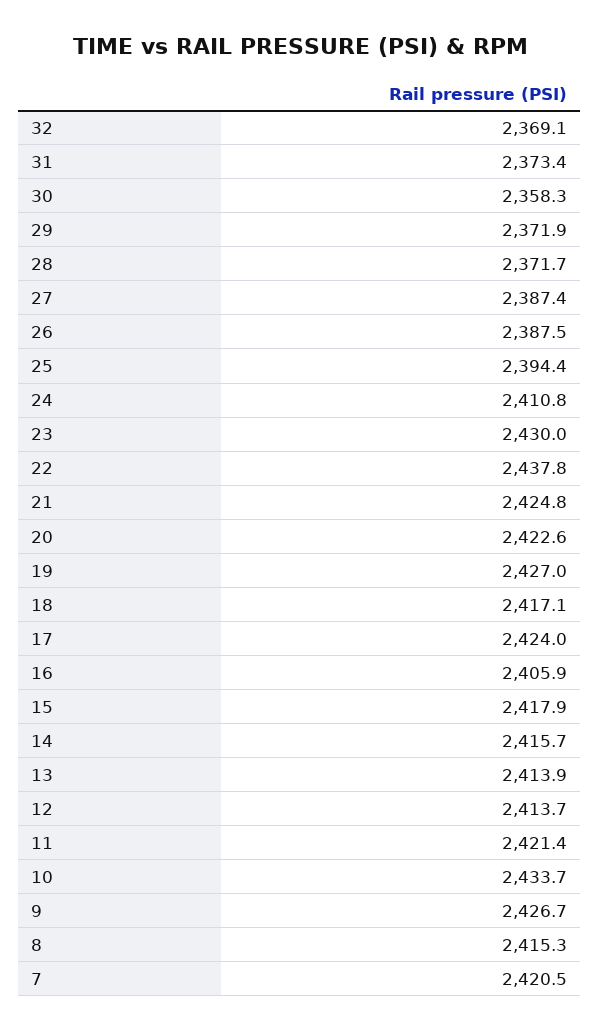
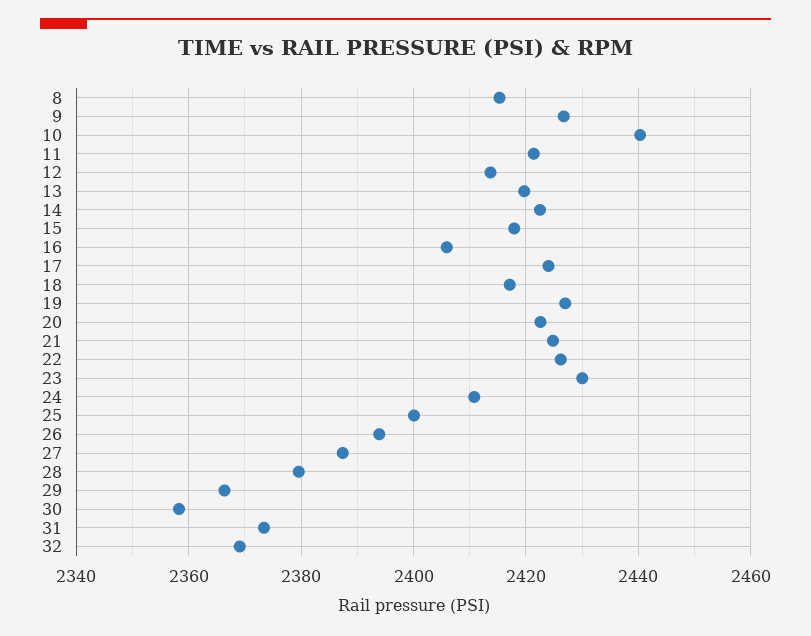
29: 2371.9 -> 2366
28: 2371.7 -> 2380
26: 2387.5 -> 2394
25: 2394.4 -> 2400
22: 2437.8 -> 2426
14: 2415.7 -> 2422
13: 2413.9 -> 2420
10: 2433.7 -> 2440
7: 2420.5 -> none

